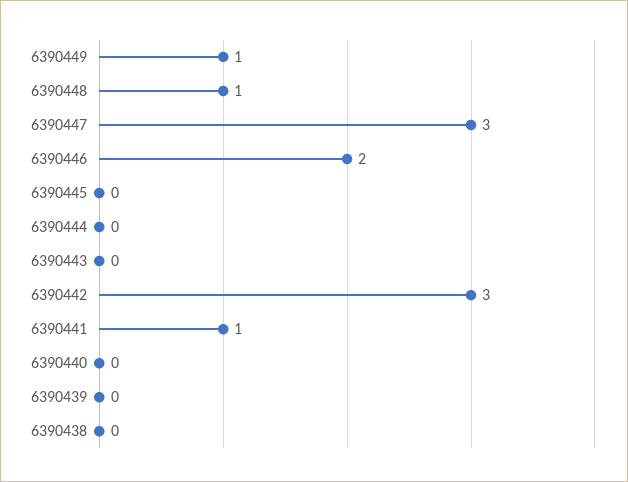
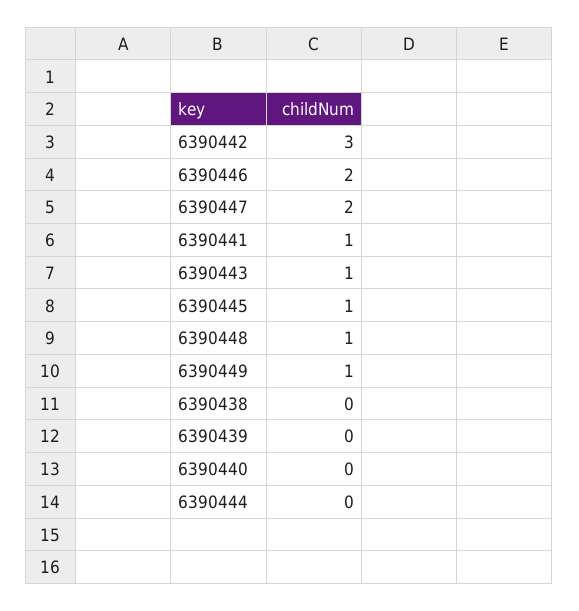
6390447: 3 -> 2
6390445: 0 -> 1
6390443: 0 -> 1

